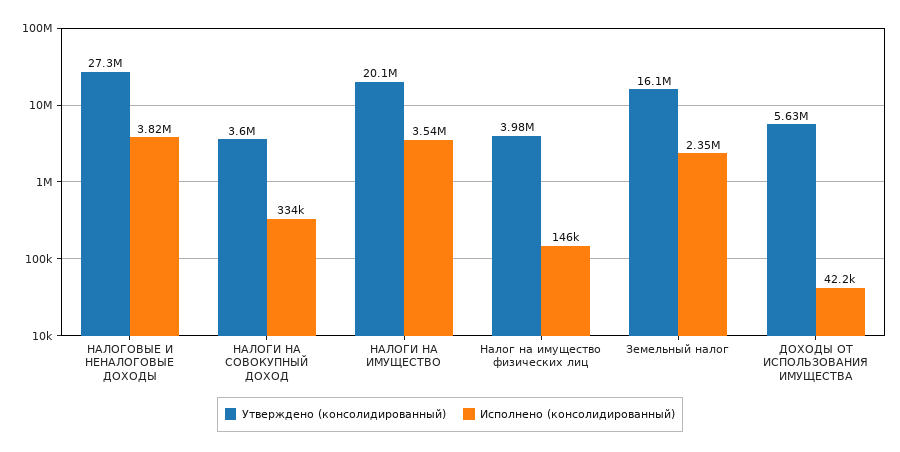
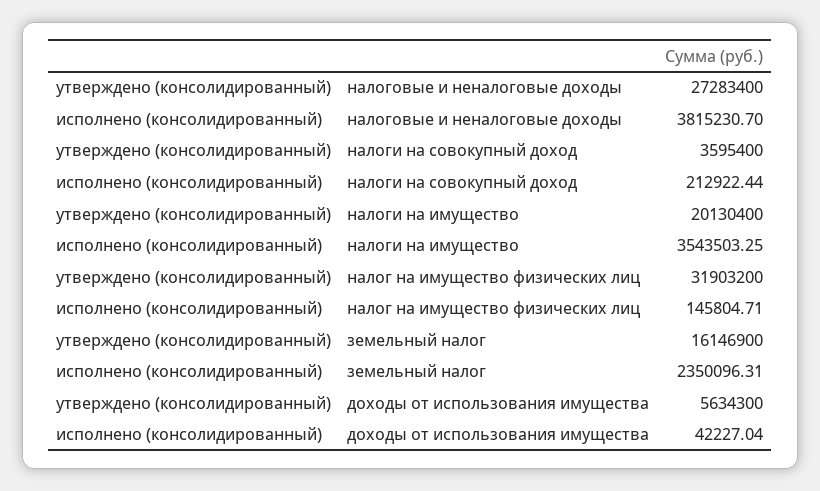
Исполнено (консолидированный), НАЛОГИ НА СОВОКУПНЫЙ ДОХОД: 334000 -> 212922.44
Утверждено (консолидированный), Налог на имущество физических лиц: 3980000 -> 31903200

